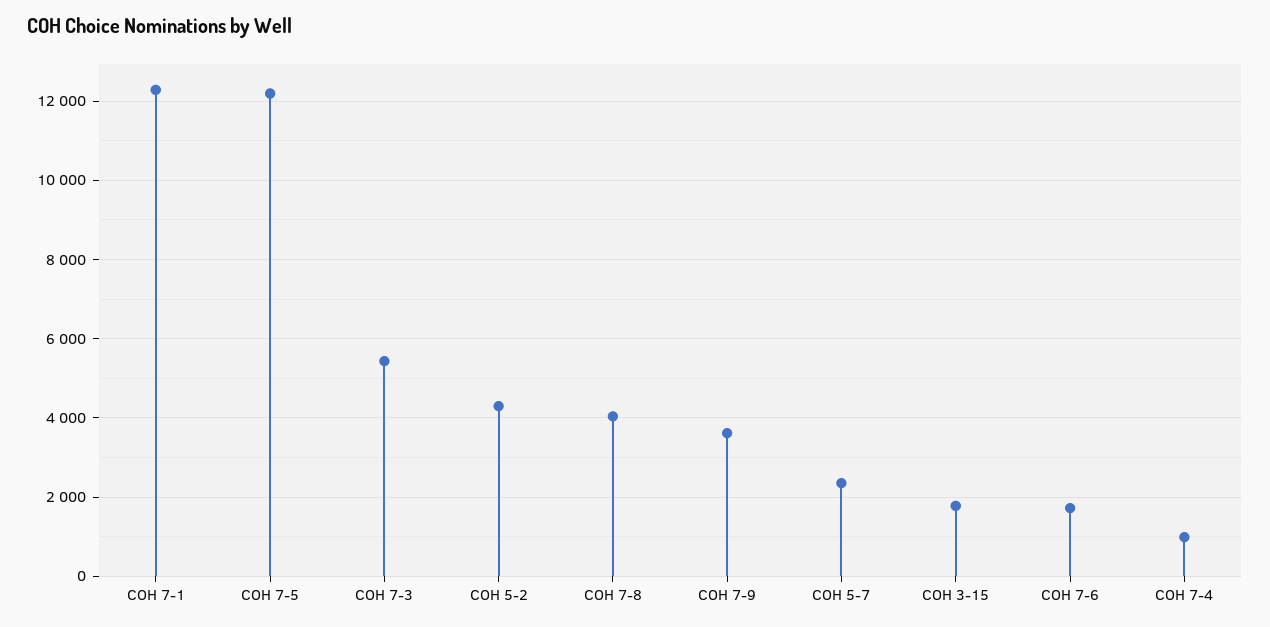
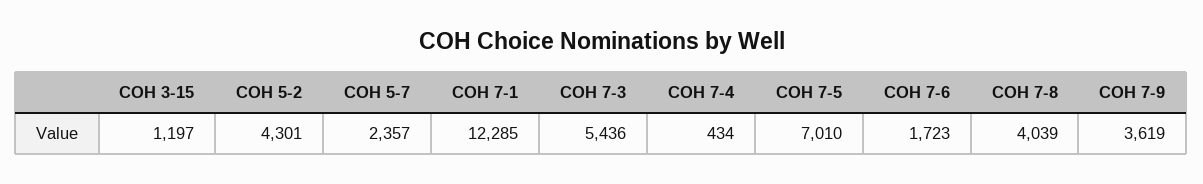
COH 7-5: 12200 -> 7010
COH 3-15: 1800 -> 1197
COH 7-4: 1000 -> 434

